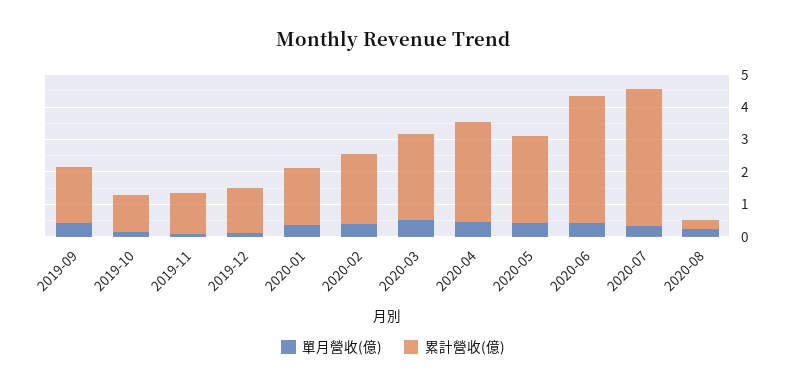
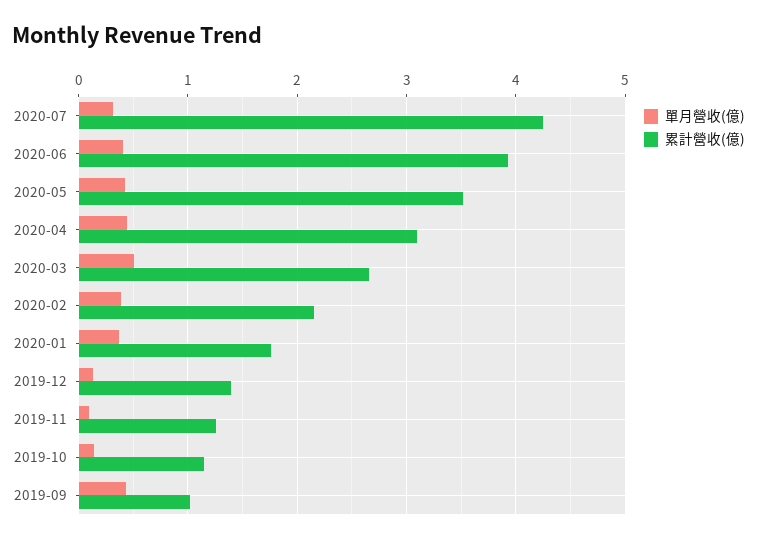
累計營收(億), 2019-09: 1.75 -> 1
累計營收(億), 2020-05: 2.75 -> 3.5
單月營收(億), 2020-08: 0.25 -> none
累計營收(億), 2020-08: 0.25 -> none

